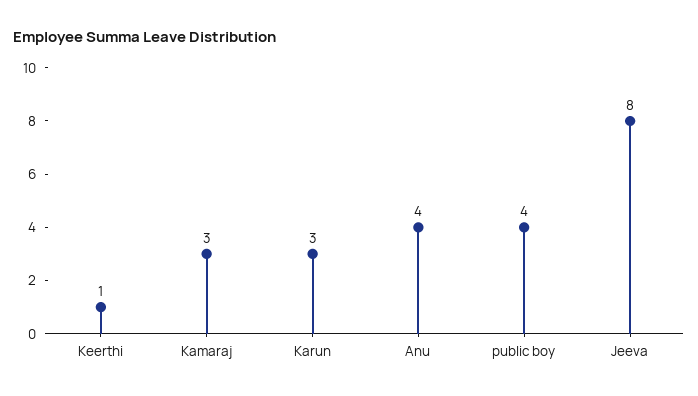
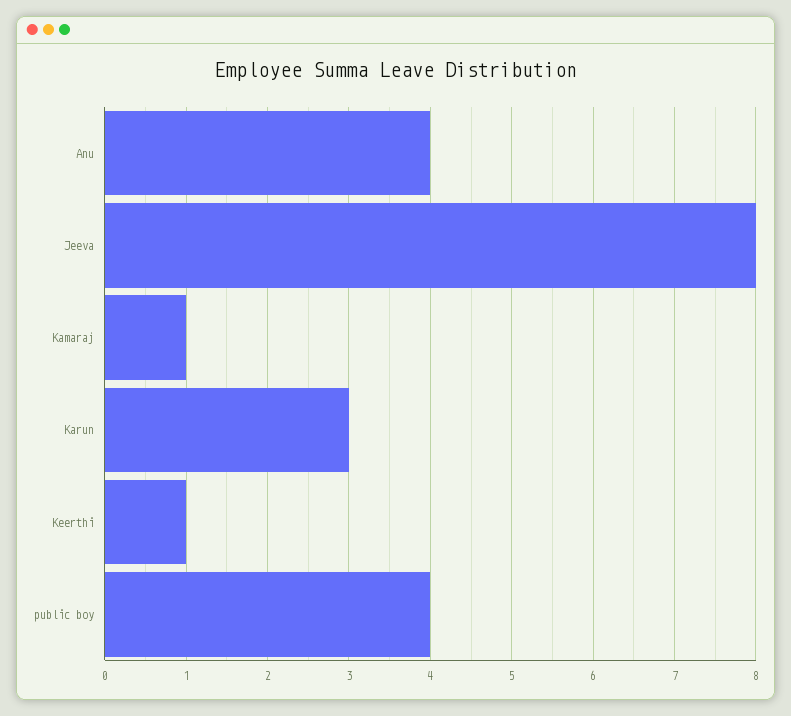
Kamaraj: 3 -> 1

